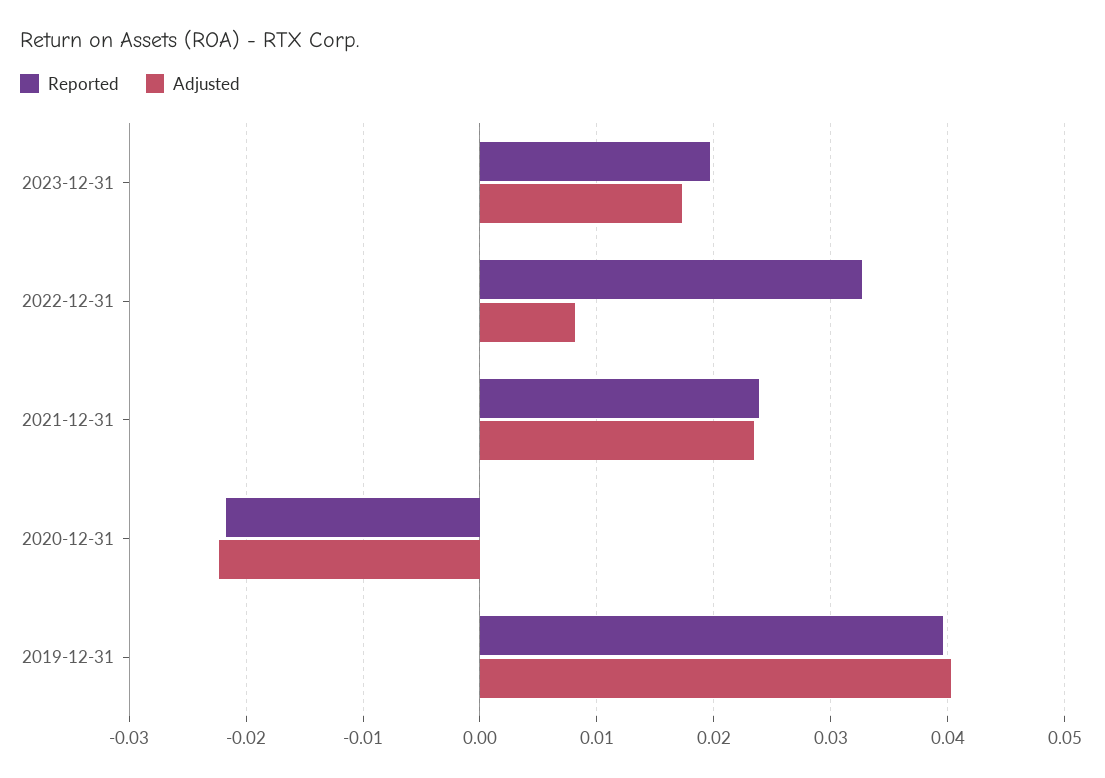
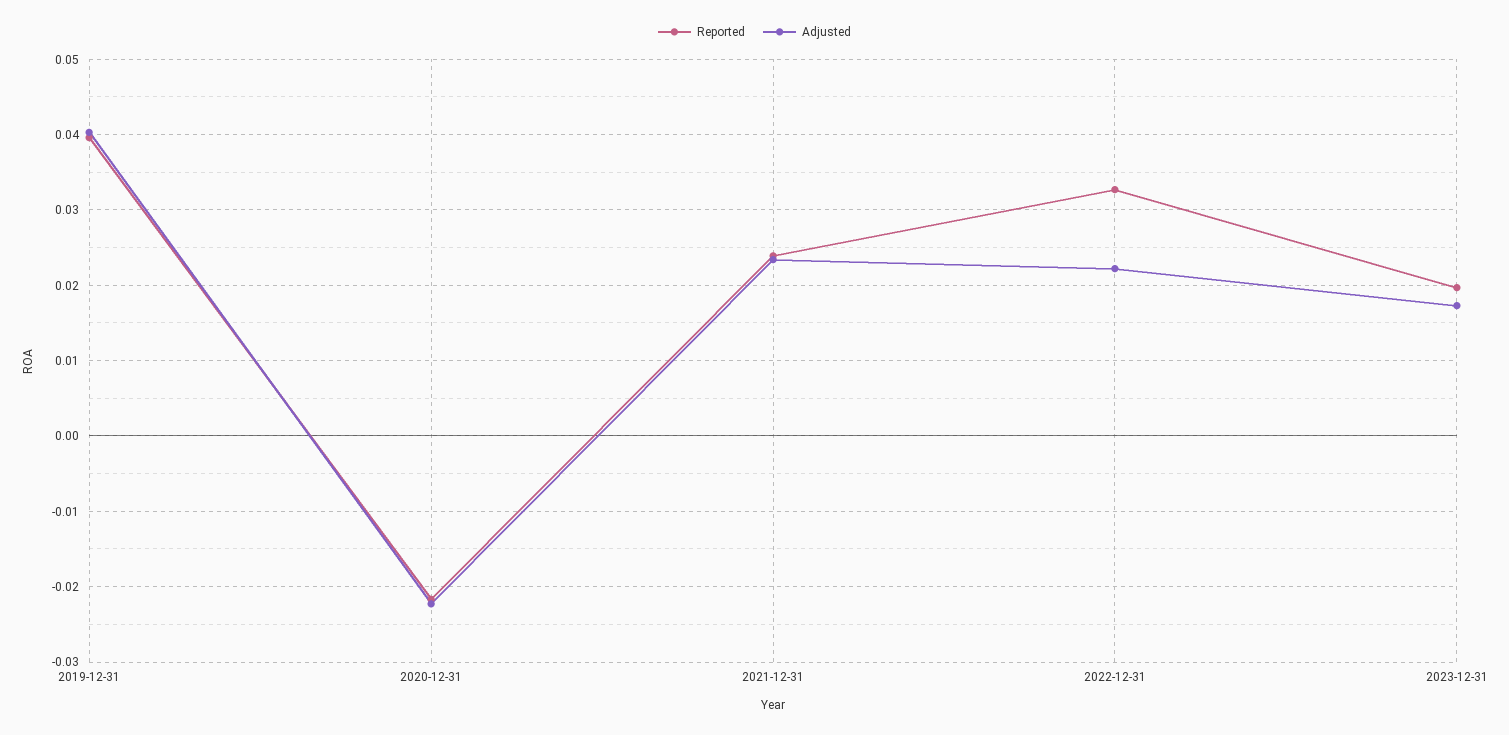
Adjusted, 2022-12-31: 0.008 -> 0.022

